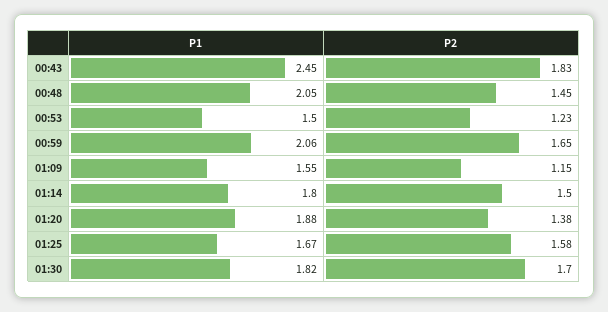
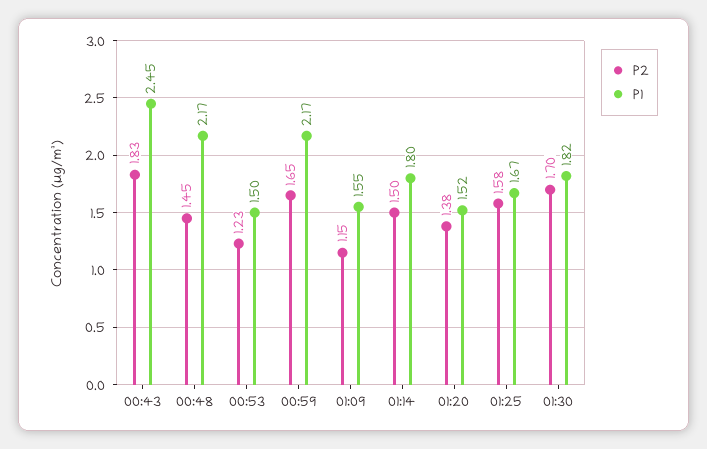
P1, 00:48: 2.05 -> 2.17
P1, 00:59: 2.06 -> 2.17
P1, 01:20: 1.88 -> 1.52

